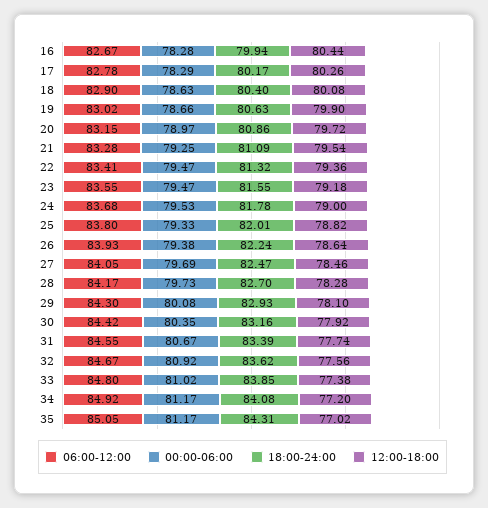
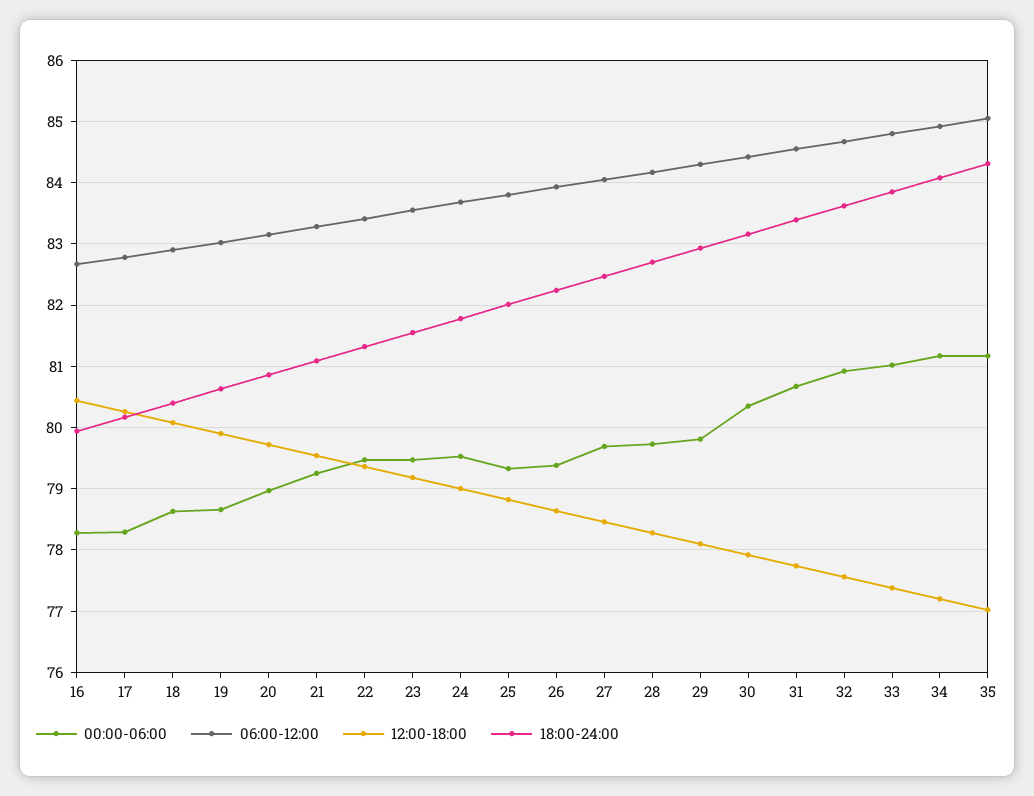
00:00-06:00, 29: 80.08 -> 79.8

